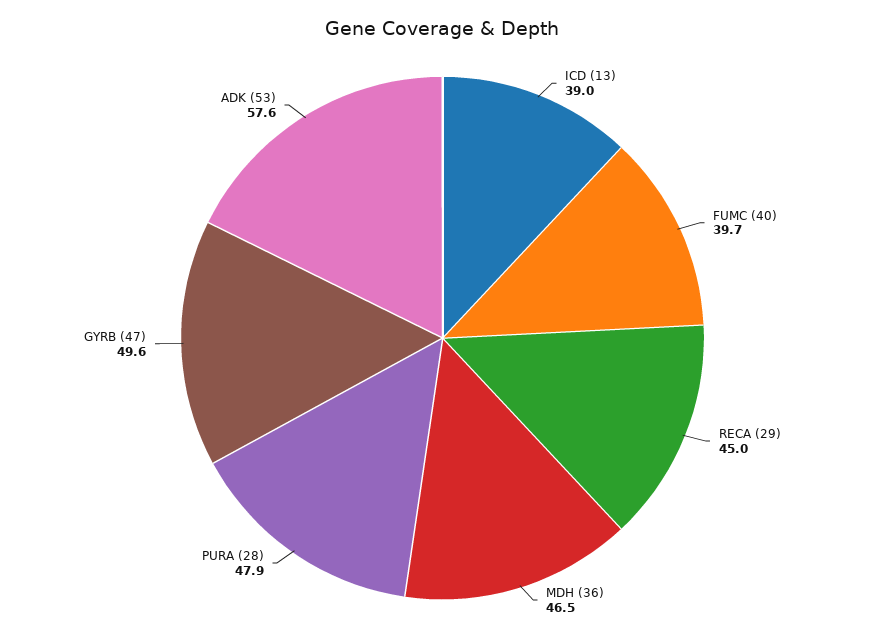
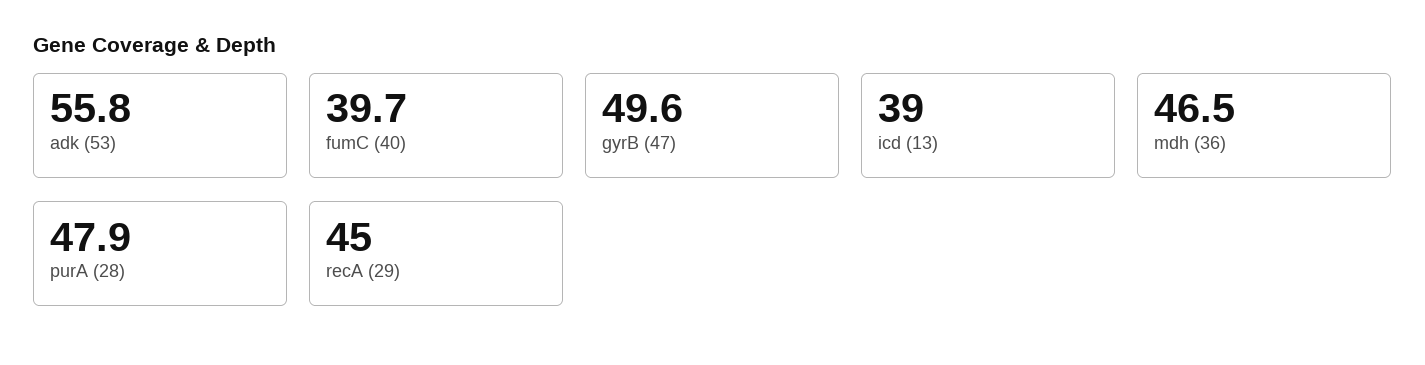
ADK (53): 57.6 -> 55.8

